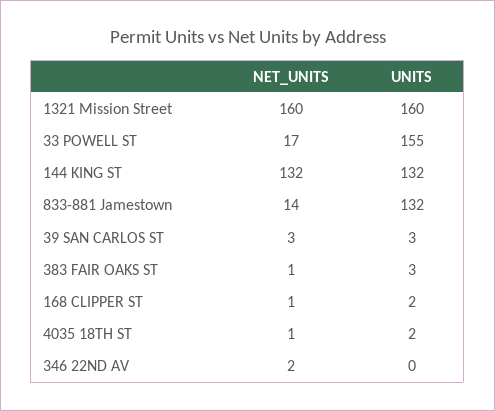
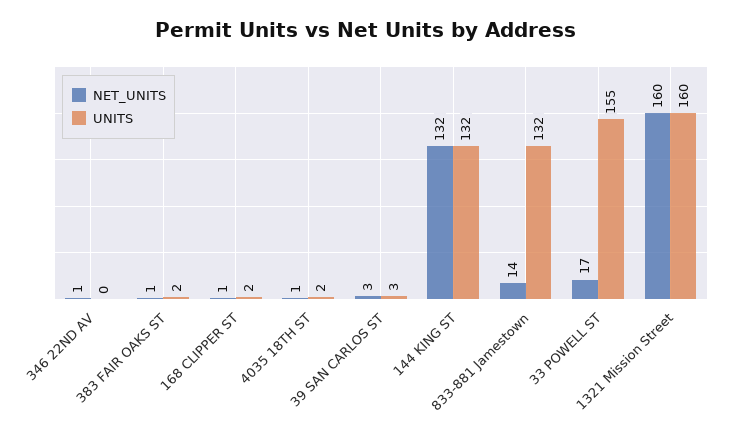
UNITS, 383 FAIR OAKS ST: 3 -> 2
NET_UNITS, 346 22ND AV: 2 -> 1

